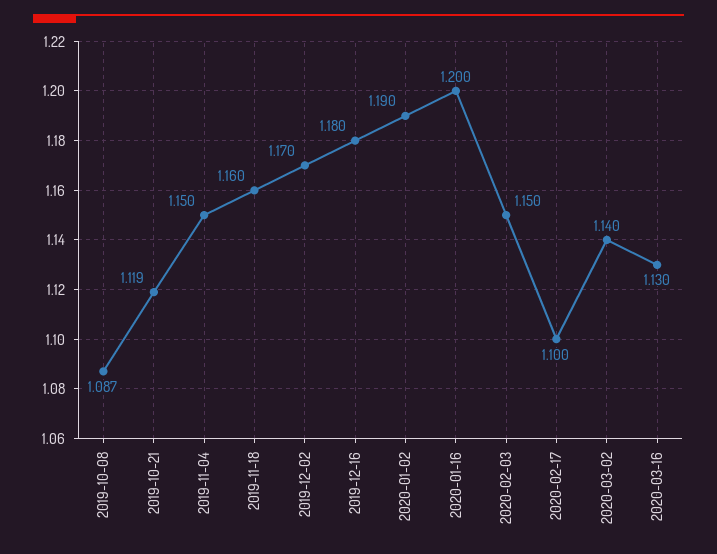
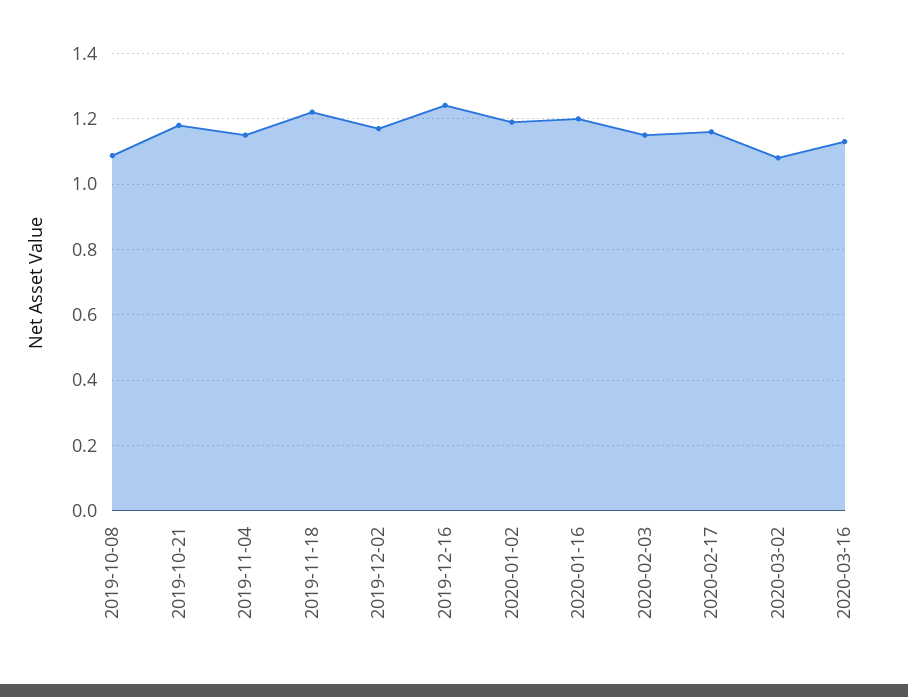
2019-10-21: 1.119 -> 1.18
2019-11-18: 1.16 -> 1.22
2019-12-16: 1.18 -> 1.24
2020-02-17: 1.1 -> 1.16
2020-03-02: 1.14 -> 1.08

